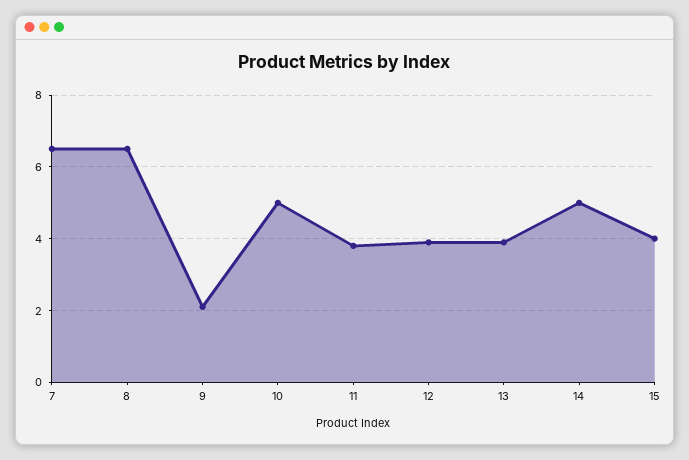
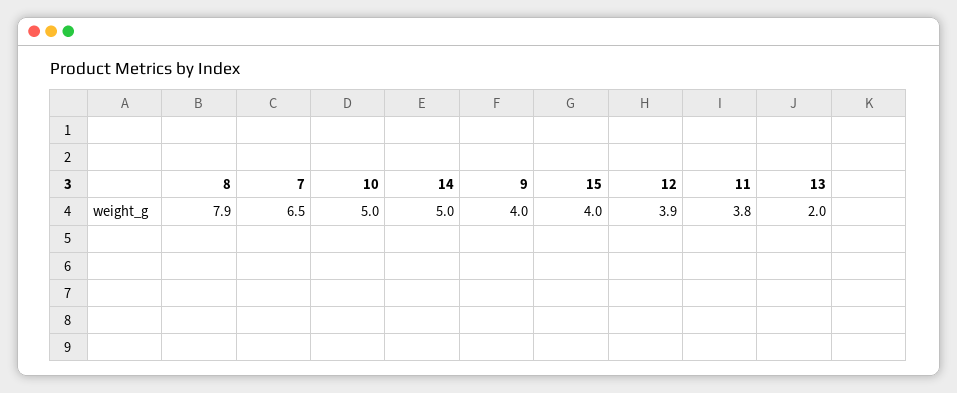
8: 6.5 -> 7.9
9: 2 -> 4
13: 4 -> 2

